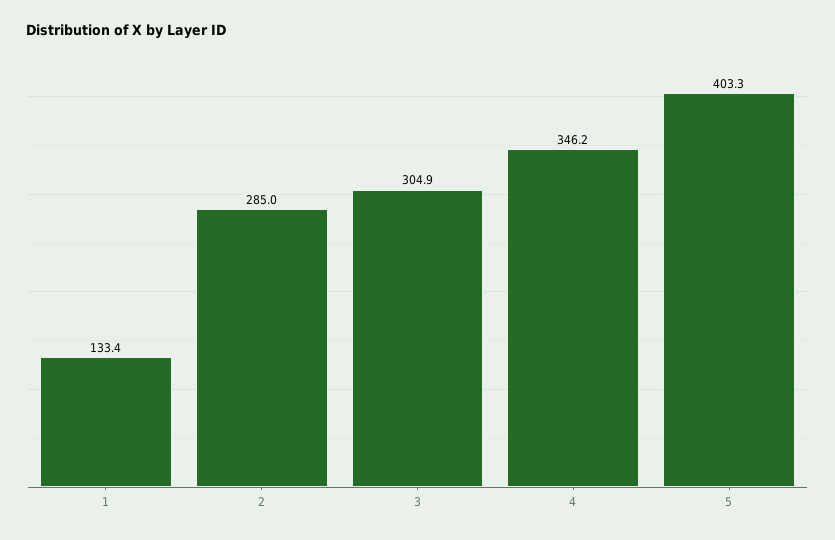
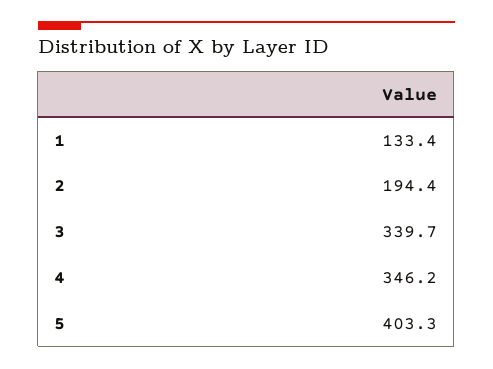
2: 285 -> 194.4
3: 304.9 -> 339.7

